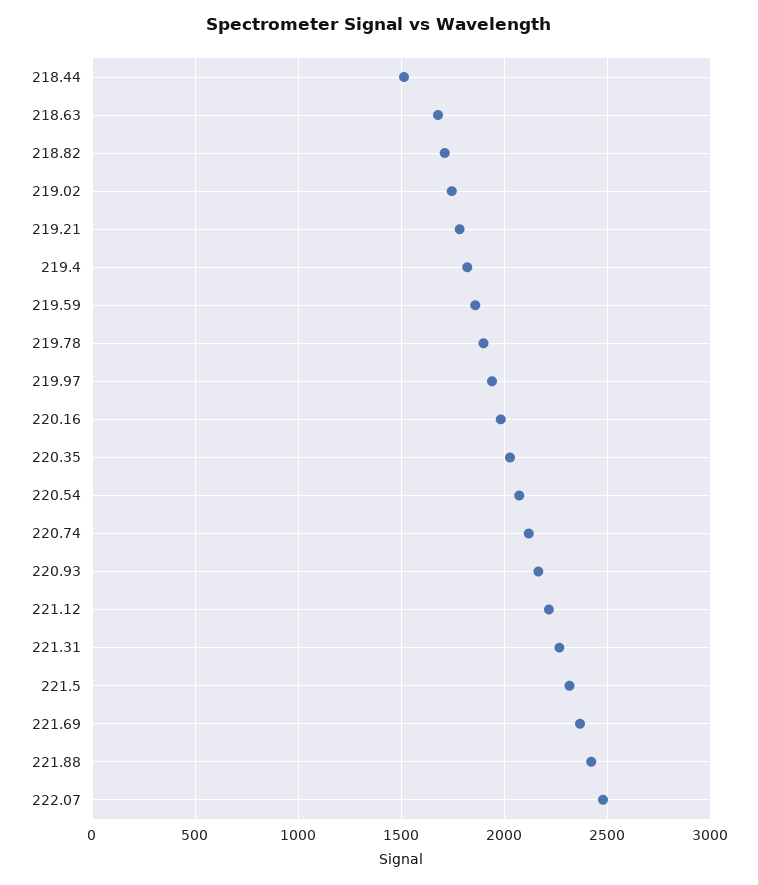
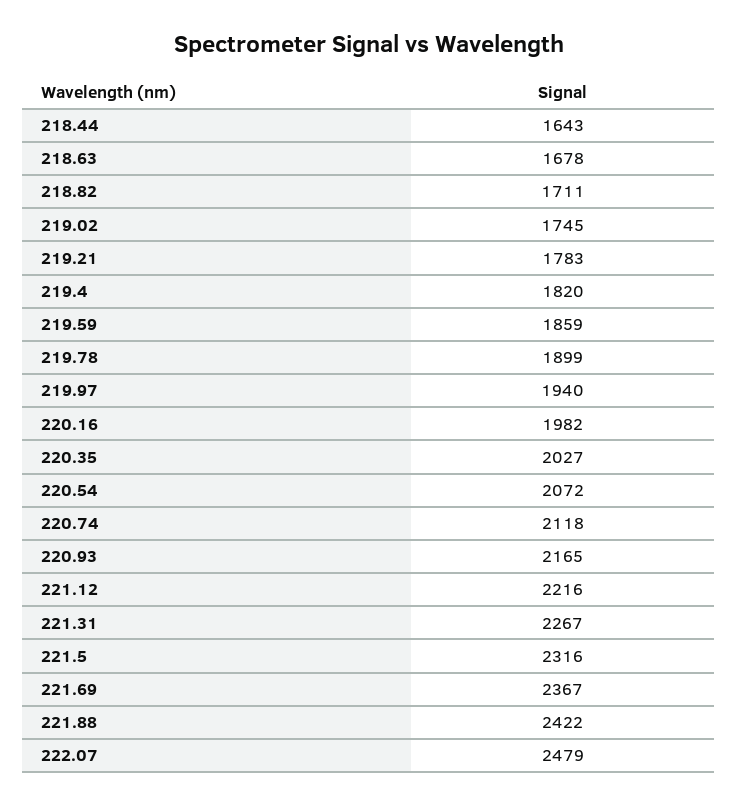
218.44: 1500 -> 1643

